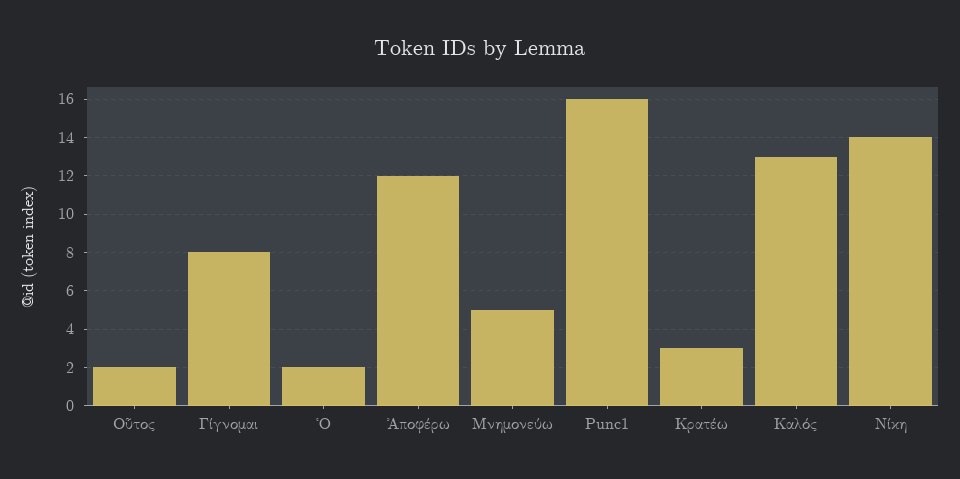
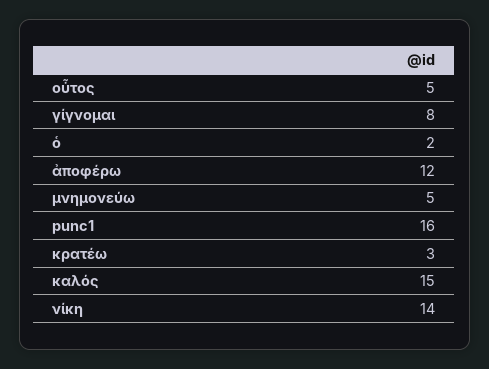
Οὗτος: 2 -> 5
Καλός: 13 -> 15

